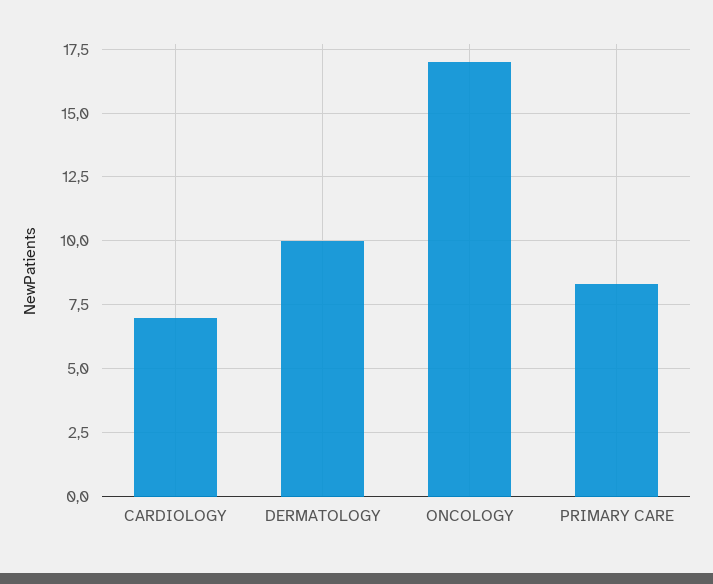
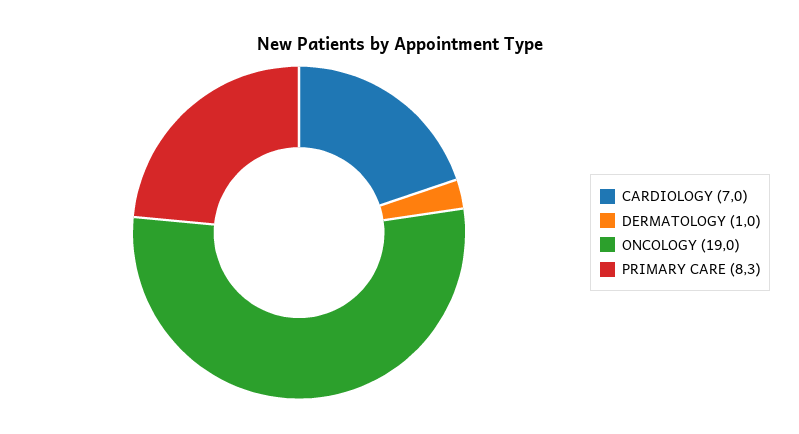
DERMATOLOGY: 10 -> 1
ONCOLOGY: 17 -> 19

